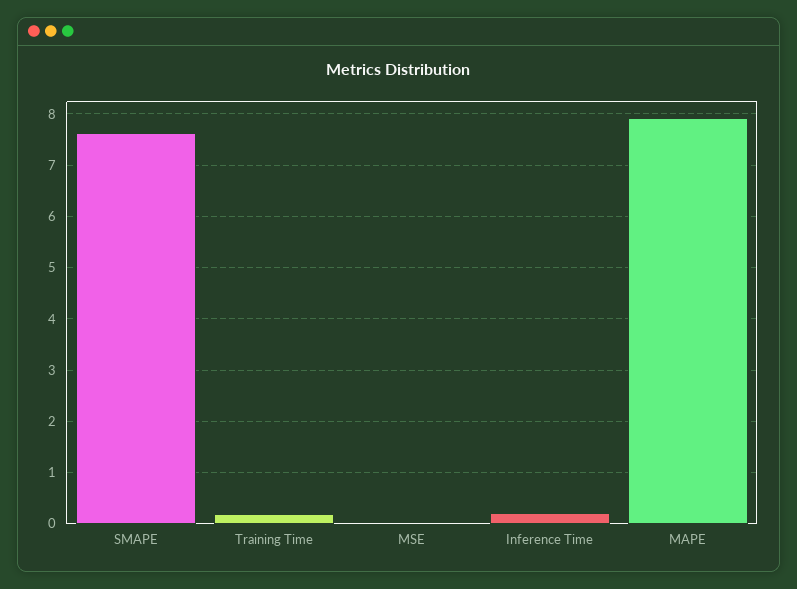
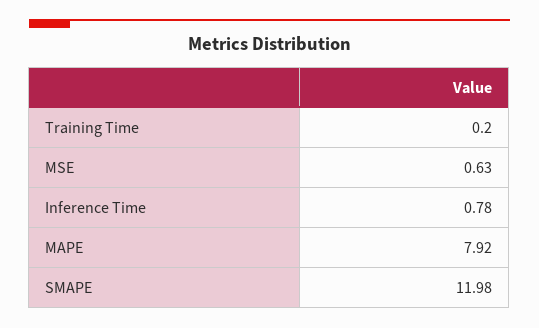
SMAPE: 7.6 -> 11.98
MSE: 0 -> 0.63
Inference Time: 0.2 -> 0.78

